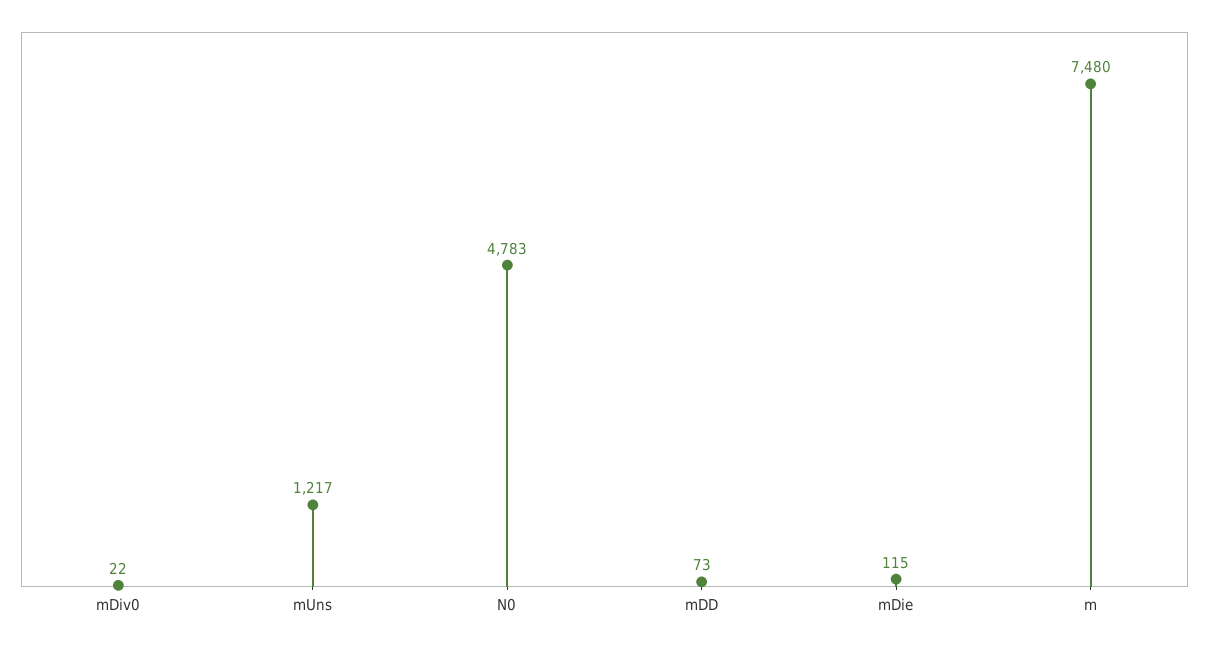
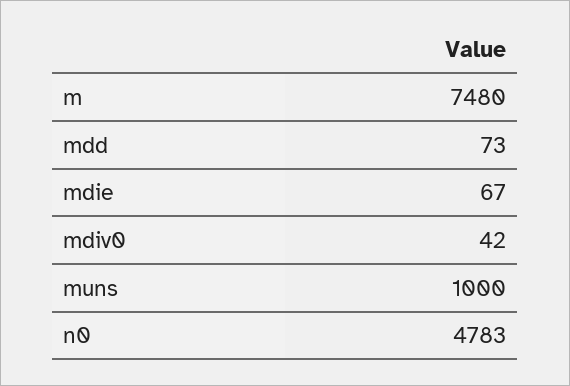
mDiv0: 22 -> 42
mUns: 1217 -> 1000
mDie: 115 -> 67

